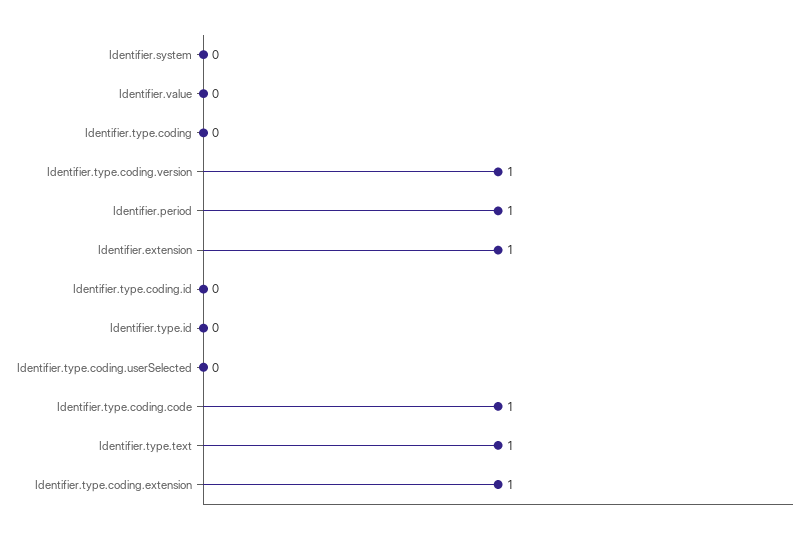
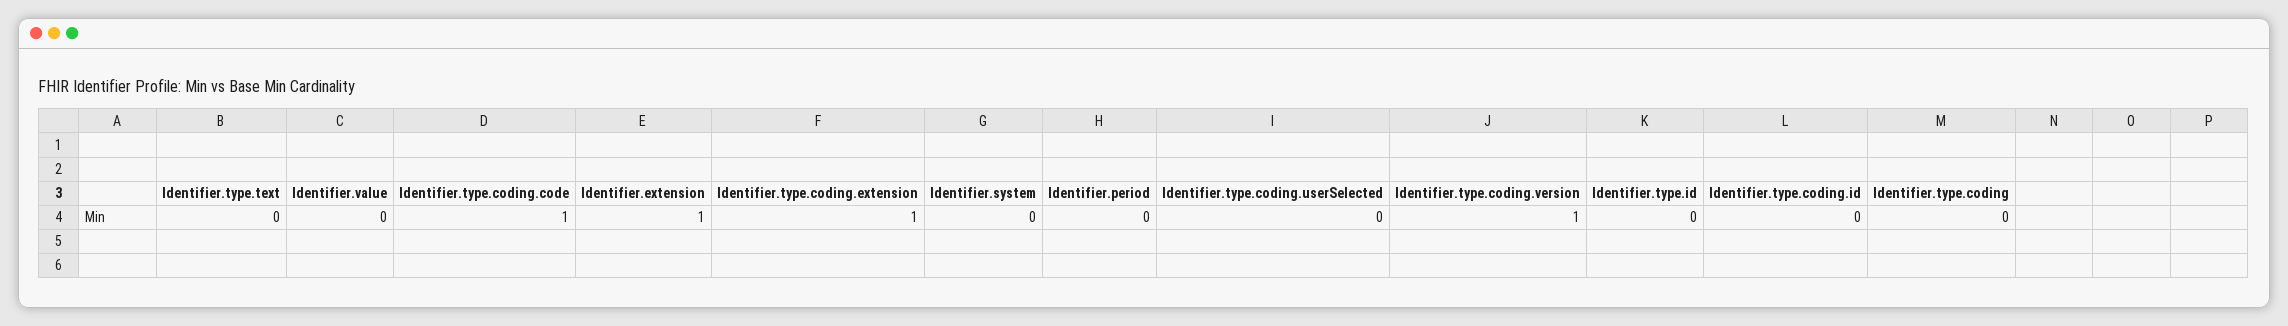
Identifier.period: 1 -> 0
Identifier.type.text: 1 -> 0

